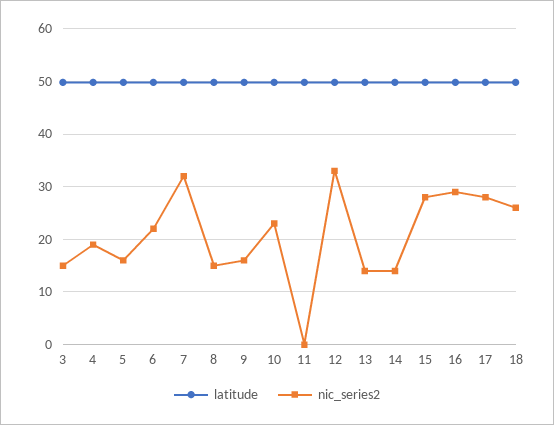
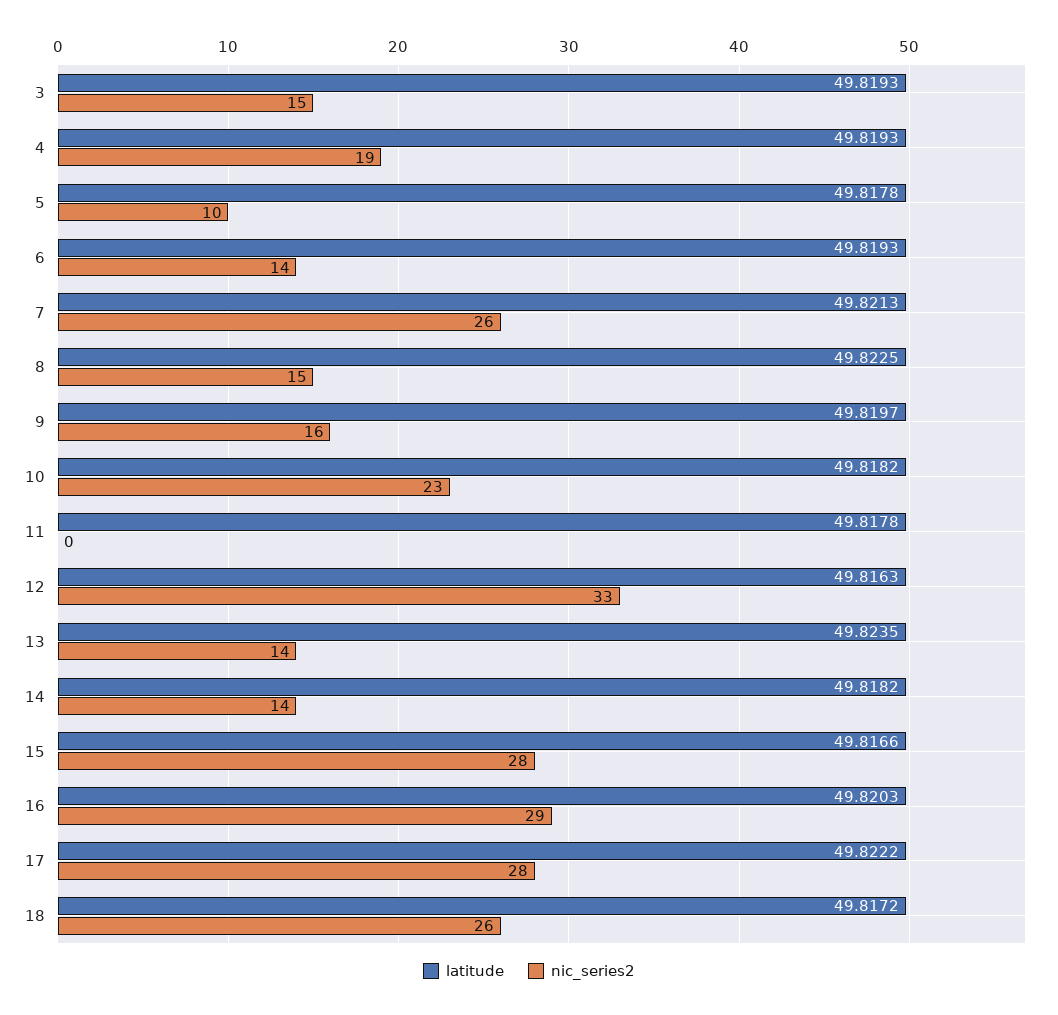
nic_series2, 5: 16 -> 10
nic_series2, 6: 22 -> 14
nic_series2, 7: 32 -> 26

